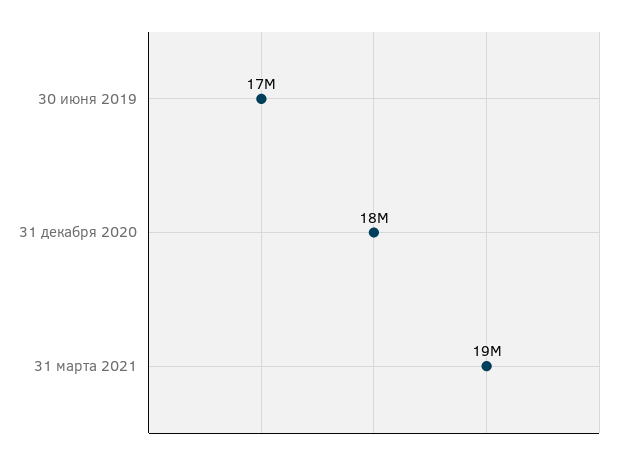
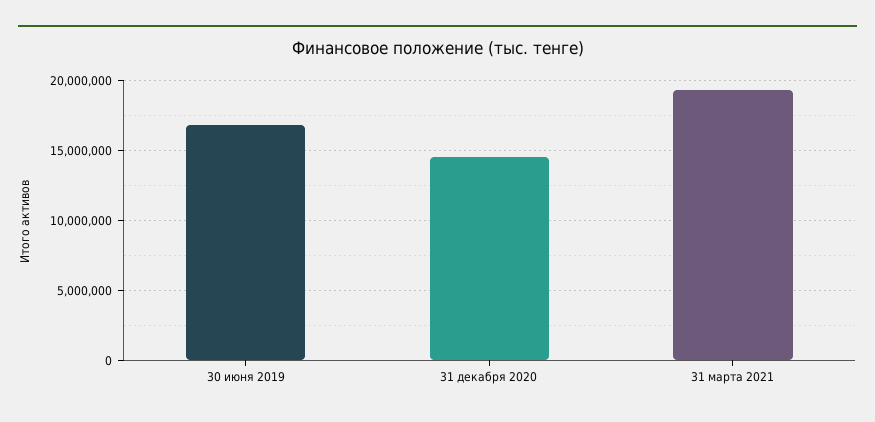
31 декабря 2020: 18000000 -> 14500000

